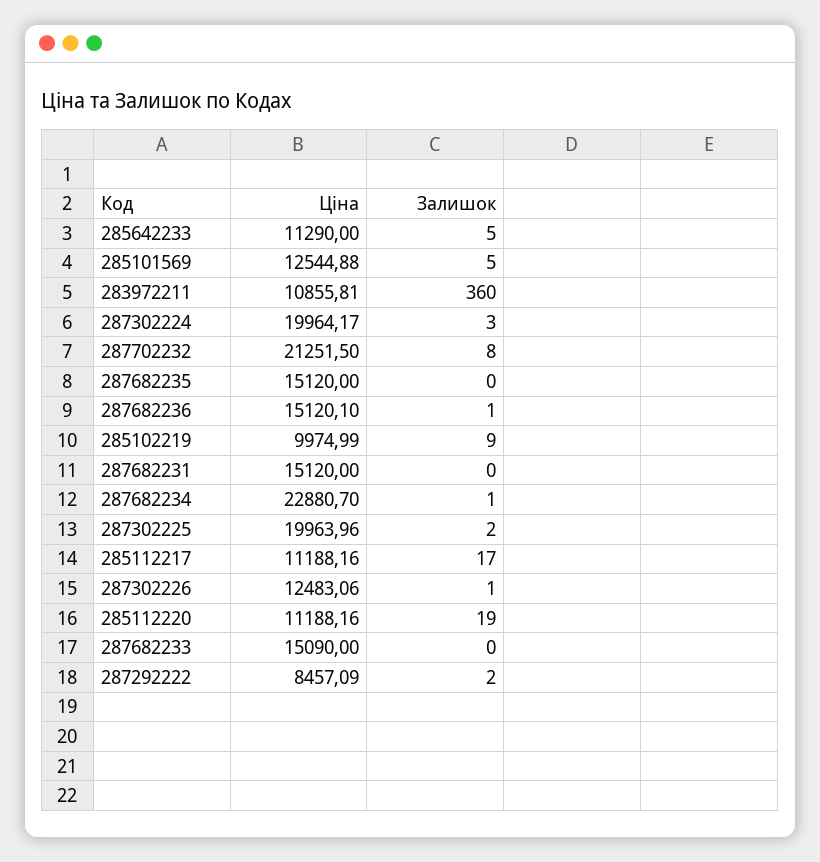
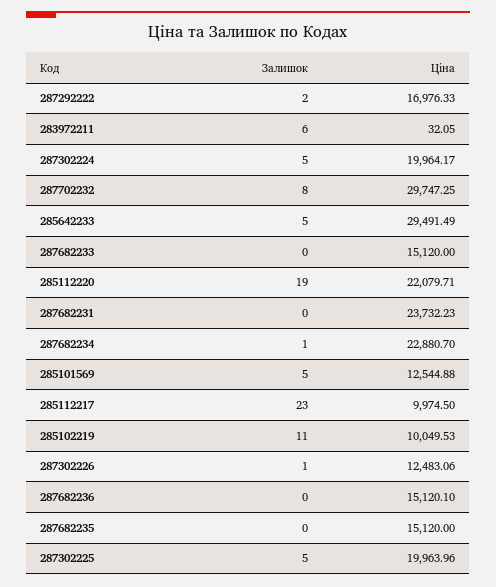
Ціна, 285642233: 11290 -> 29491.49
Ціна, 283972211: 10855.81 -> 32.05
Залишок, 283972211: 360 -> 6
Залишок, 287302224: 3 -> 5
Ціна, 287702232: 21251.5 -> 29747.25
Залишок, 287682236: 1 -> 0
Ціна, 285102219: 9974.99 -> 10049.53
Залишок, 285102219: 9 -> 11
Ціна, 287682231: 15120 -> 23732.23
Залишок, 287302225: 2 -> 5
Ціна, 285112217: 11188.16 -> 9974.5
Залишок, 285112217: 17 -> 23
Ціна, 285112220: 11188.16 -> 22079.71
Ціна, 287682233: 15090 -> 15120
Ціна, 287292222: 8457.09 -> 16976.33

